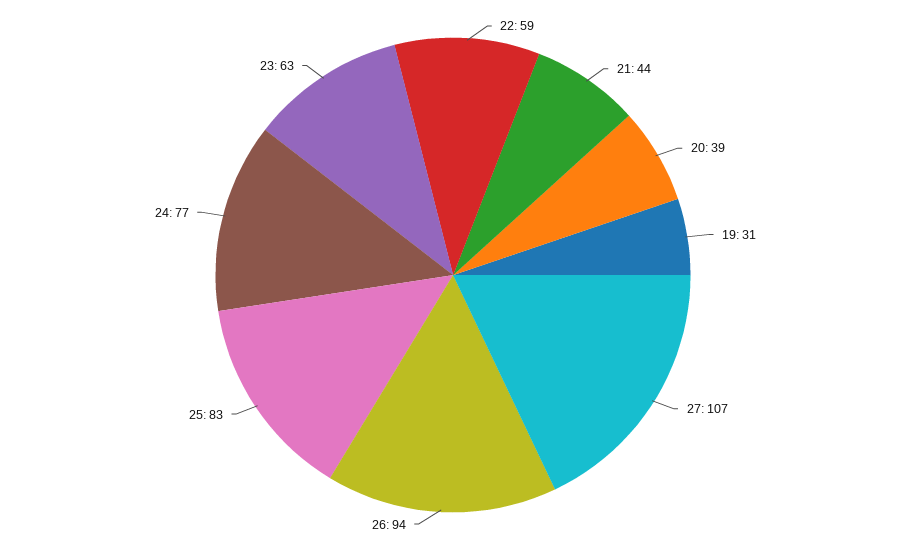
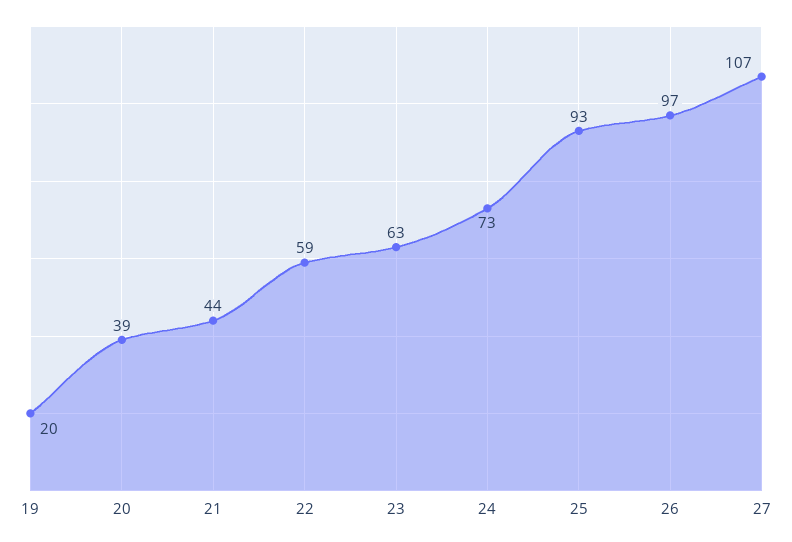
19: 31 -> 20
26: 94 -> 97
25: 83 -> 93
24: 77 -> 73

